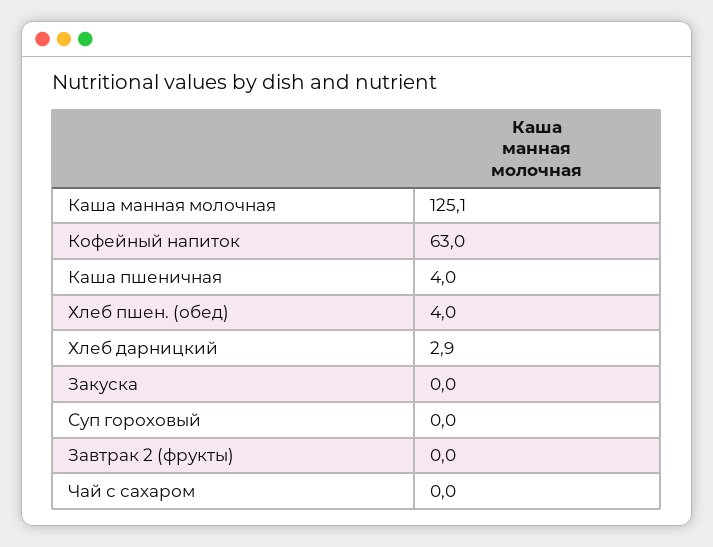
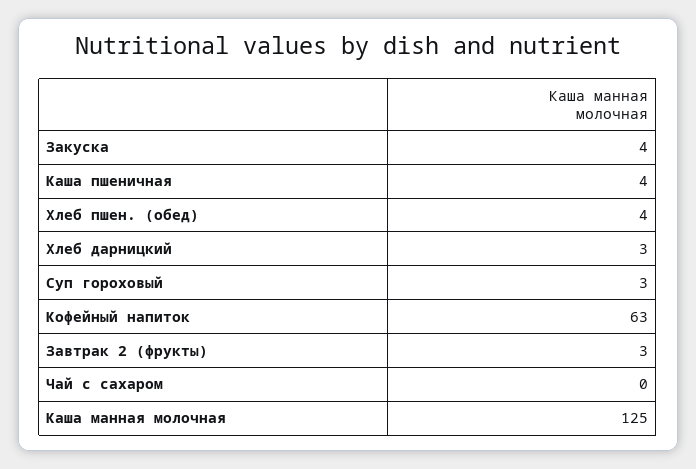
Закуска: 0 -> 4
Суп гороховый: 0 -> 3
Завтрак 2 (фрукты): 0 -> 3

